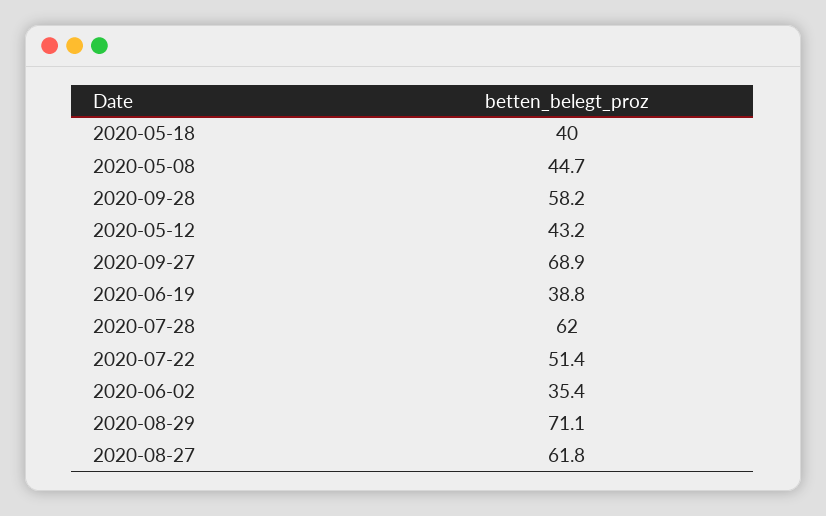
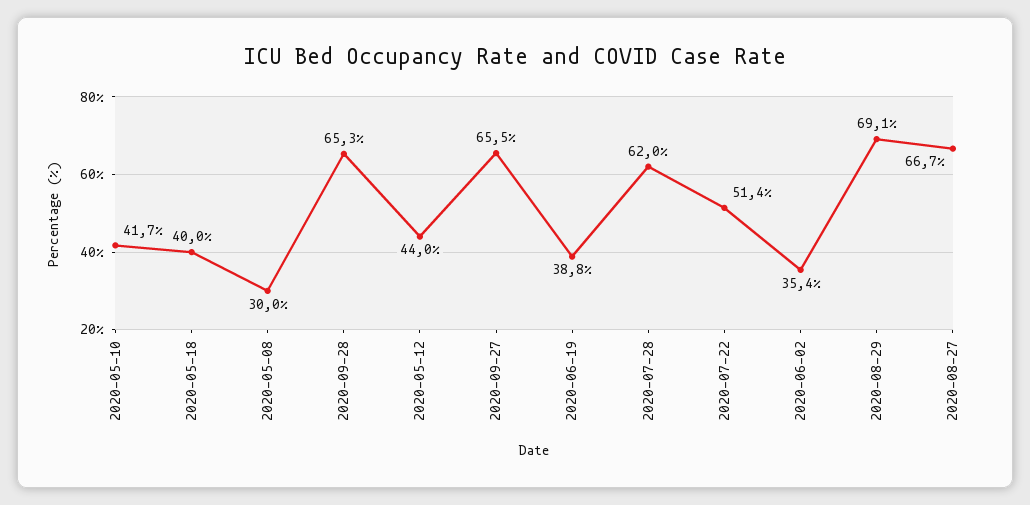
2020-05-08: 44.7 -> 30
2020-09-28: 58.2 -> 65.3
2020-05-12: 43.2 -> 44
2020-09-27: 68.9 -> 65.5
2020-08-29: 71.1 -> 69.1
2020-08-27: 61.8 -> 66.7
2020-05-10: none -> 41.7

